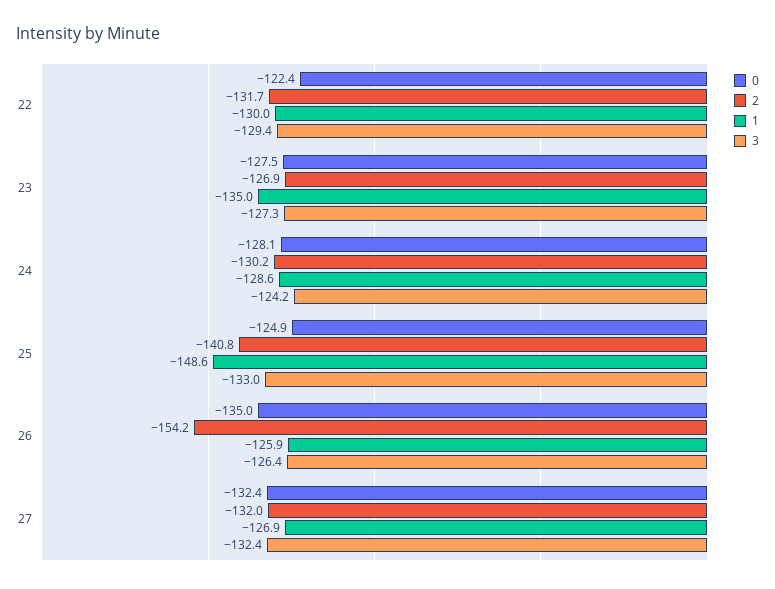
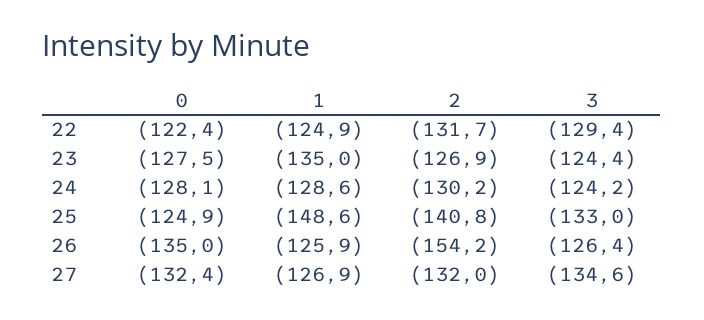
1, 22: -130 -> -124.9
3, 23: -127.3 -> -124.4
3, 27: -132.4 -> -134.6

